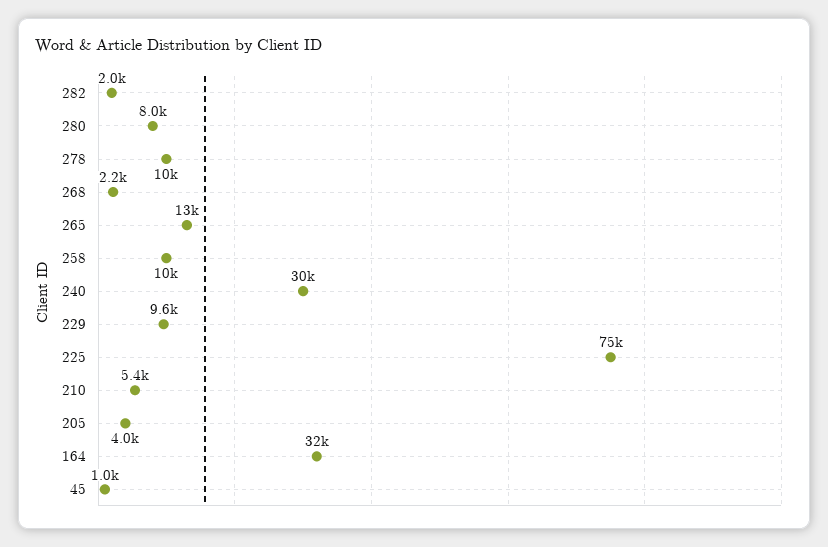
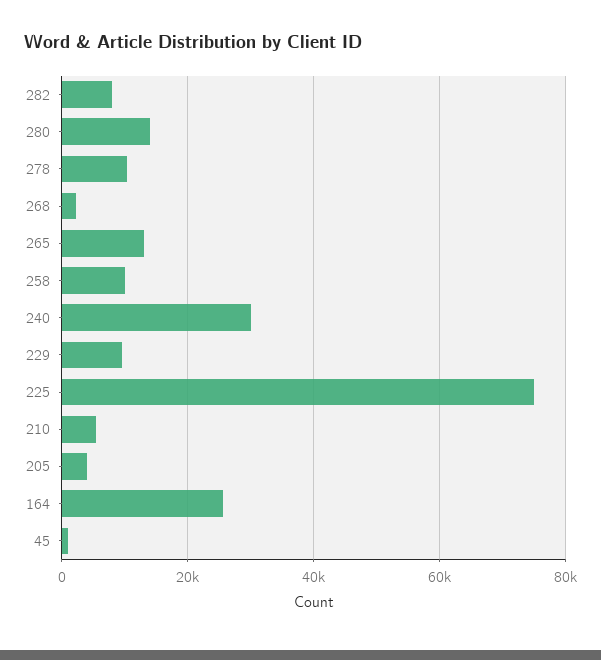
282: 2000 -> 8000
280: 8000 -> 14000
164: 32000 -> 26000

